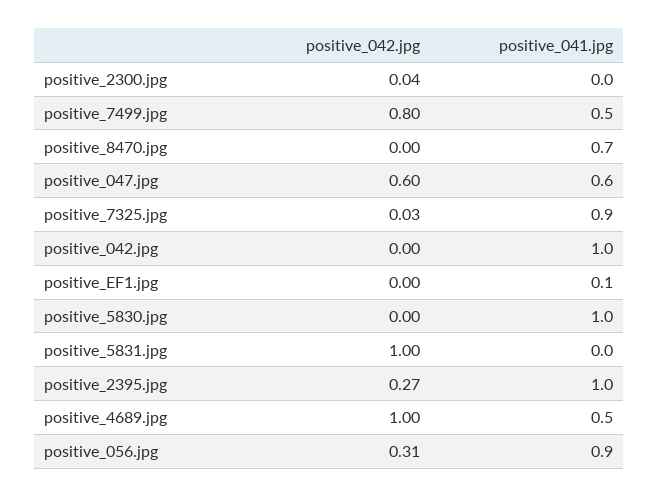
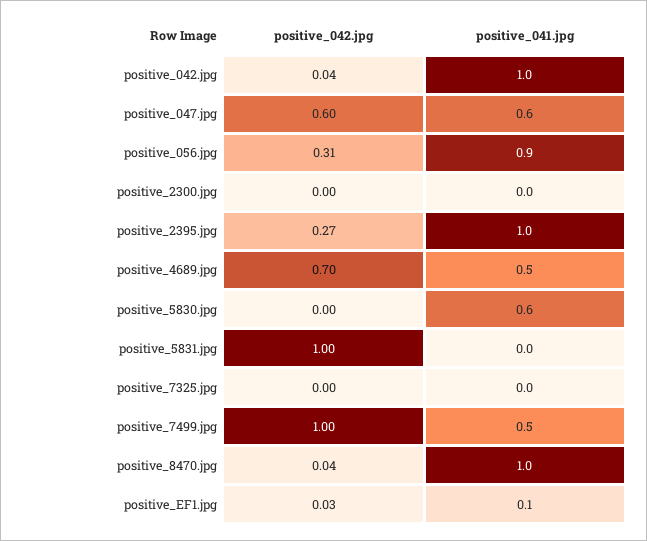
positive_042.jpg, positive_2300.jpg: 0.04 -> 0
positive_042.jpg, positive_7499.jpg: 0.8 -> 1
positive_042.jpg, positive_8470.jpg: 0 -> 0.04
positive_041.jpg, positive_8470.jpg: 0.7 -> 1
positive_042.jpg, positive_7325.jpg: 0.03 -> 0
positive_041.jpg, positive_7325.jpg: 0.9 -> 0
positive_042.jpg, positive_042.jpg: 0 -> 0.04
positive_042.jpg, positive_EF1.jpg: 0 -> 0.03
positive_041.jpg, positive_5830.jpg: 1 -> 0.6
positive_042.jpg, positive_4689.jpg: 1 -> 0.7

